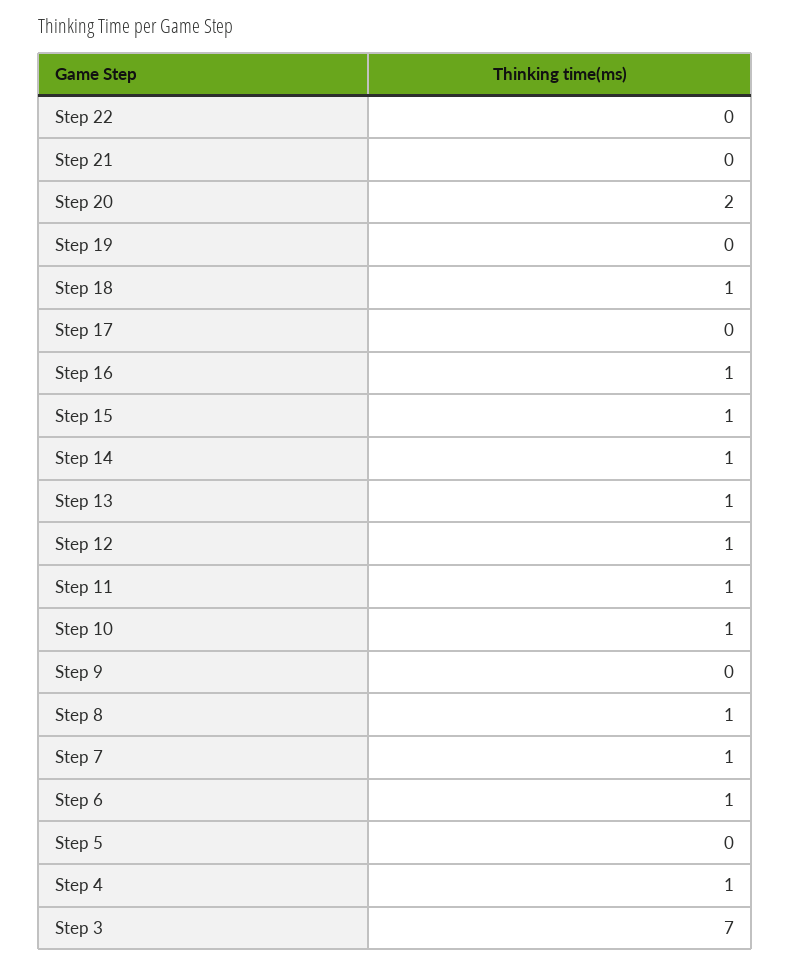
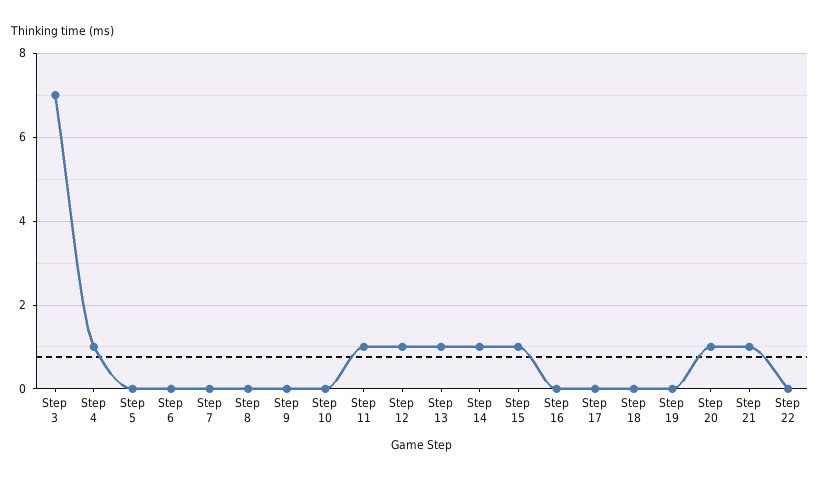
Step 21: 0 -> 1
Step 20: 2 -> 1
Step 18: 1 -> 0
Step 16: 1 -> 0
Step 10: 1 -> 0
Step 8: 1 -> 0
Step 7: 1 -> 0
Step 6: 1 -> 0

